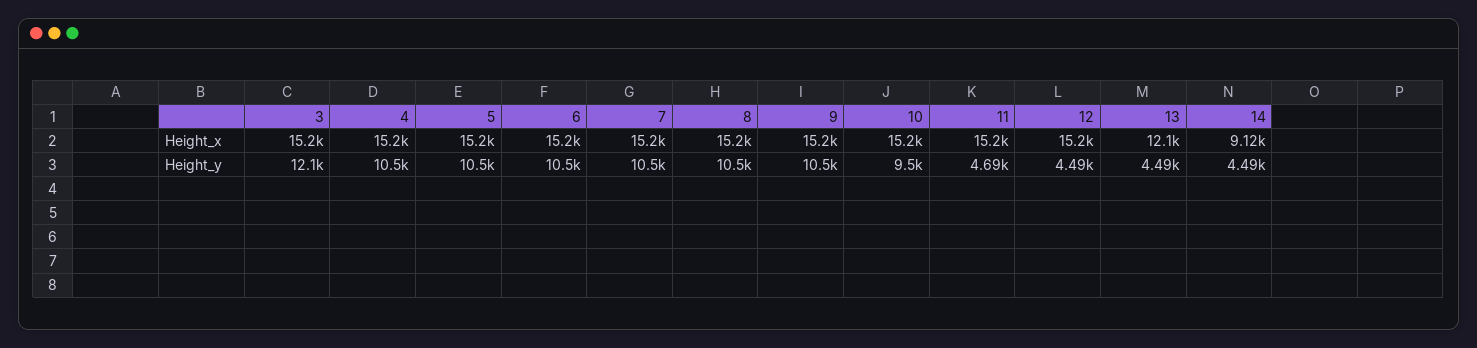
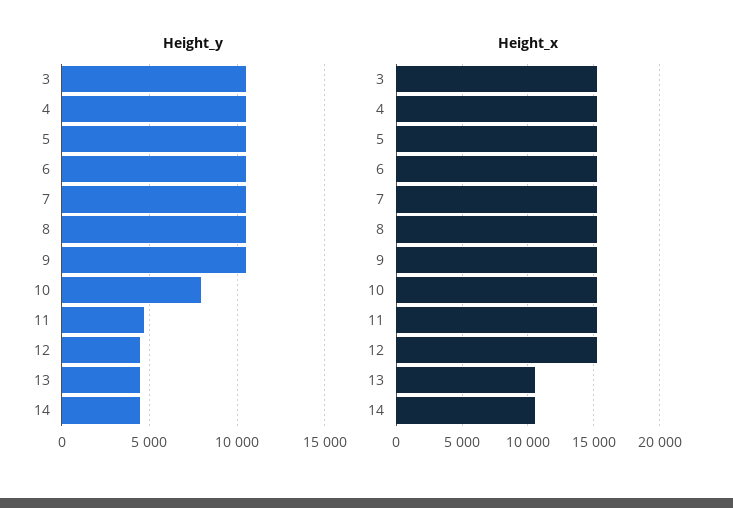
Height_x, 13: 12100 -> 10500
Height_x, 14: 9120 -> 10500
Height_y, 3: 12100 -> 10500
Height_y, 10: 9500 -> 8000

